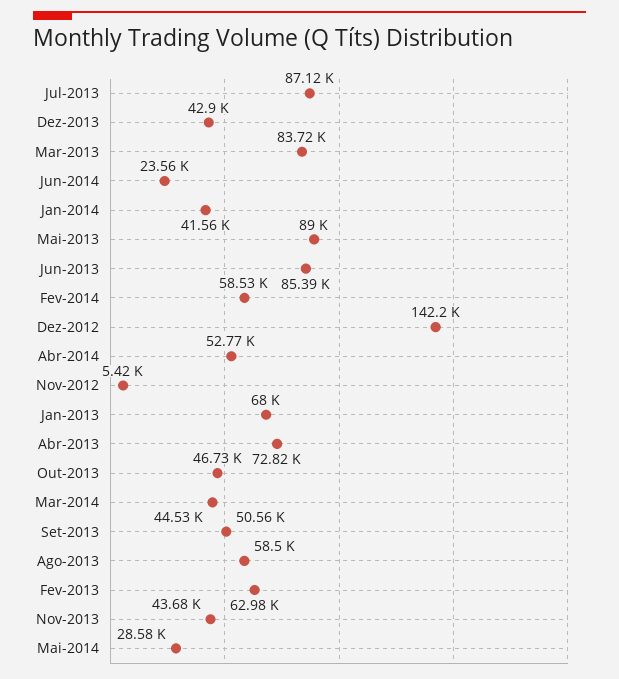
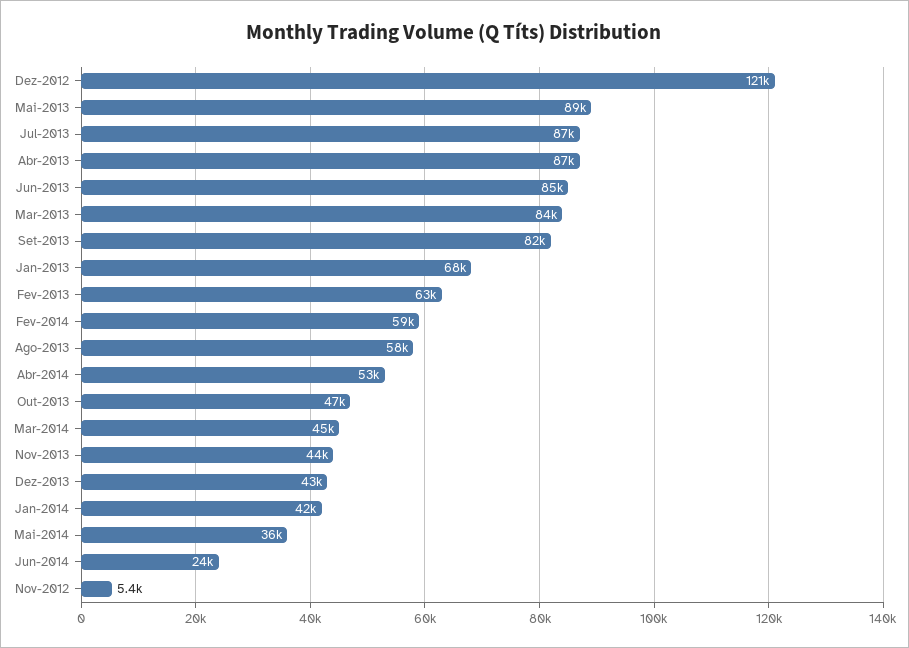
Dez-2012: 142200 -> 121000
Abr-2013: 72820 -> 87000
Set-2013: 50560 -> 82000
Mai-2014: 28580 -> 36000

